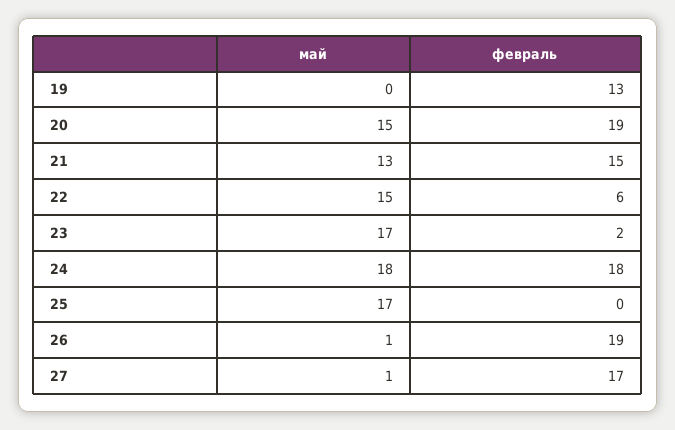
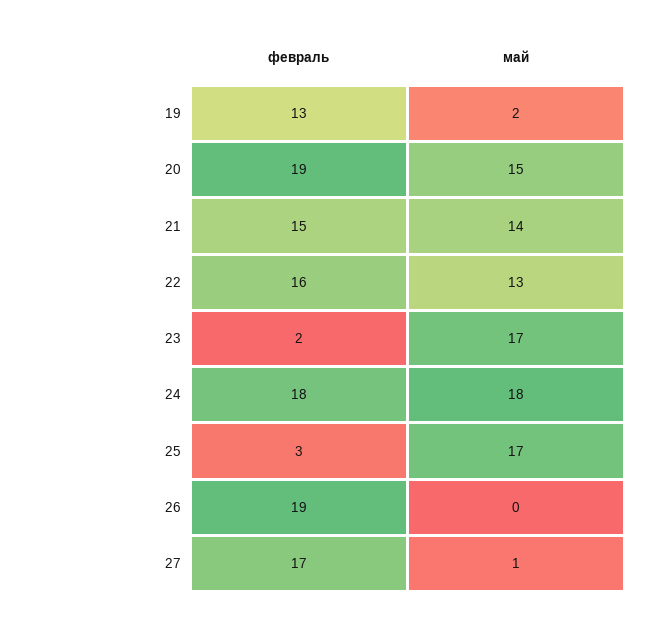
май, 19: 0 -> 2
май, 21: 13 -> 14
май, 22: 15 -> 13
февраль, 22: 6 -> 16
февраль, 25: 0 -> 3
май, 26: 1 -> 0

